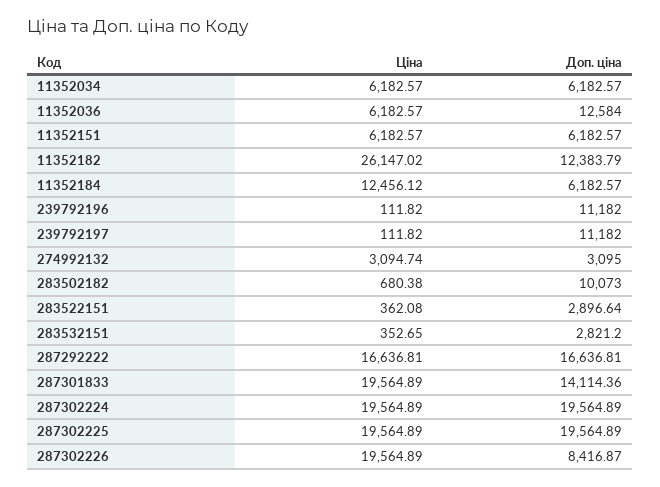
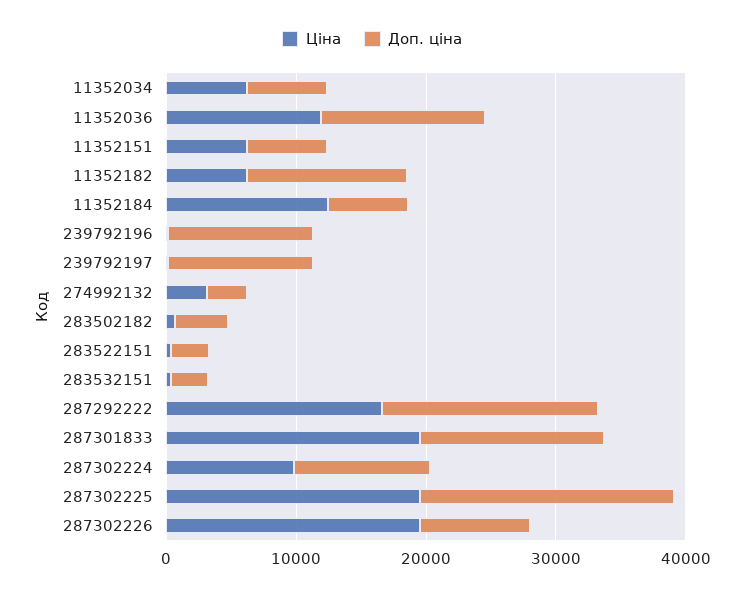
Ціна, 11352036: 6182.57 -> 12000
Ціна, 11352182: 26147.02 -> 6000
Доп. ціна, 283502182: 10073 -> 4000
Ціна, 287302224: 19564.89 -> 10000
Доп. ціна, 287302224: 19564.89 -> 10000

